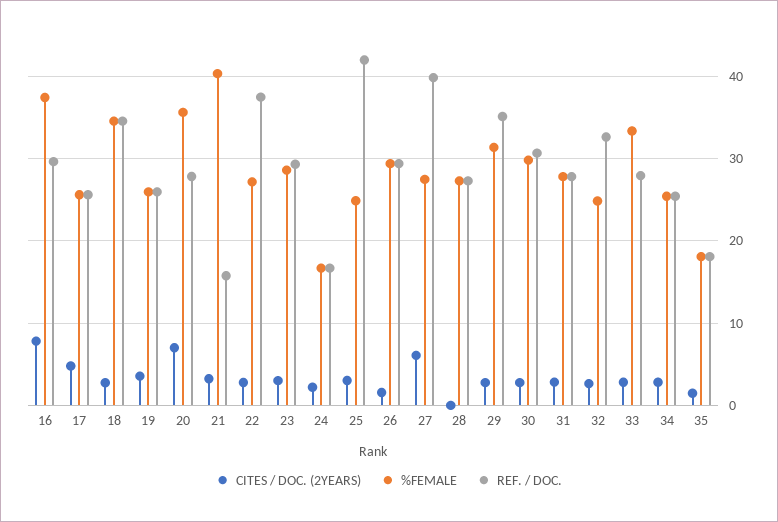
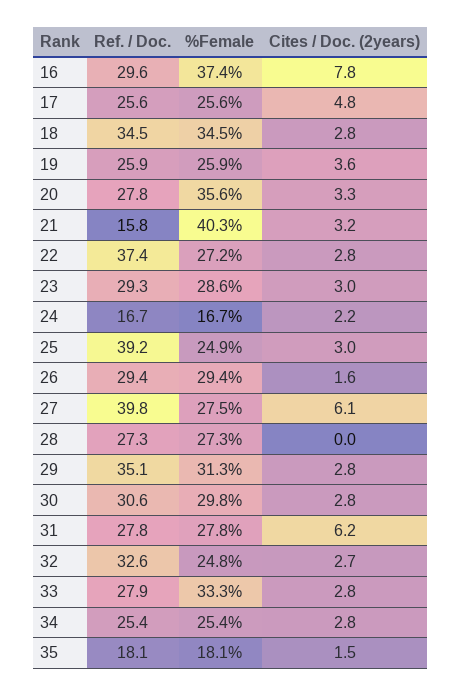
CITES / DOC. (2YEARS), 20: 7 -> 3.3
REF. / DOC., 25: 42 -> 39.2
CITES / DOC. (2YEARS), 31: 3 -> 6.2

